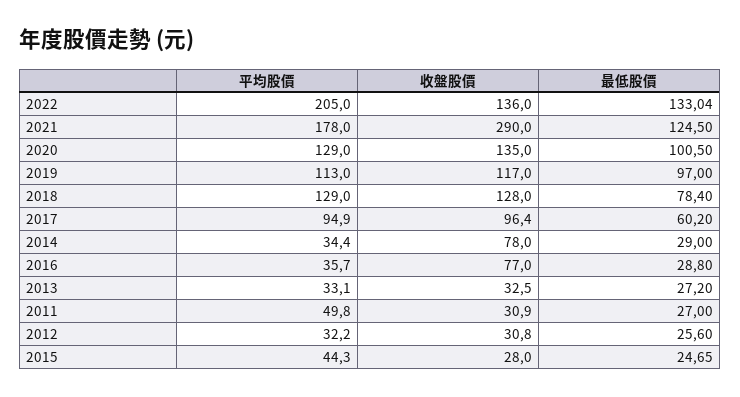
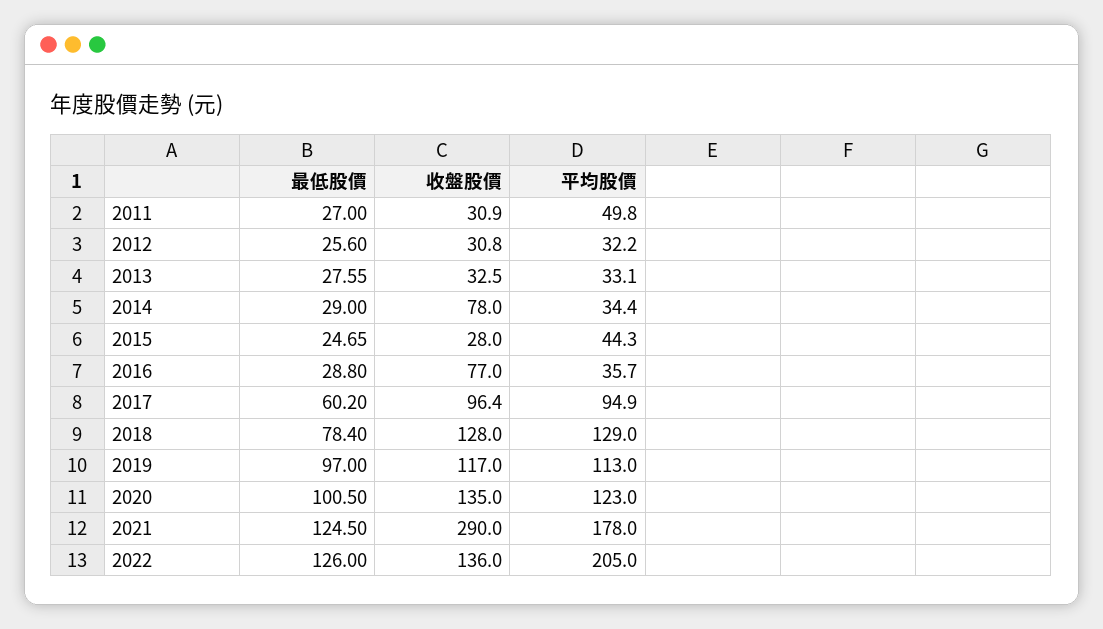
最低股價, 2022: 133.04 -> 126
平均股價, 2020: 129 -> 123
最低股價, 2013: 27.2 -> 27.55

